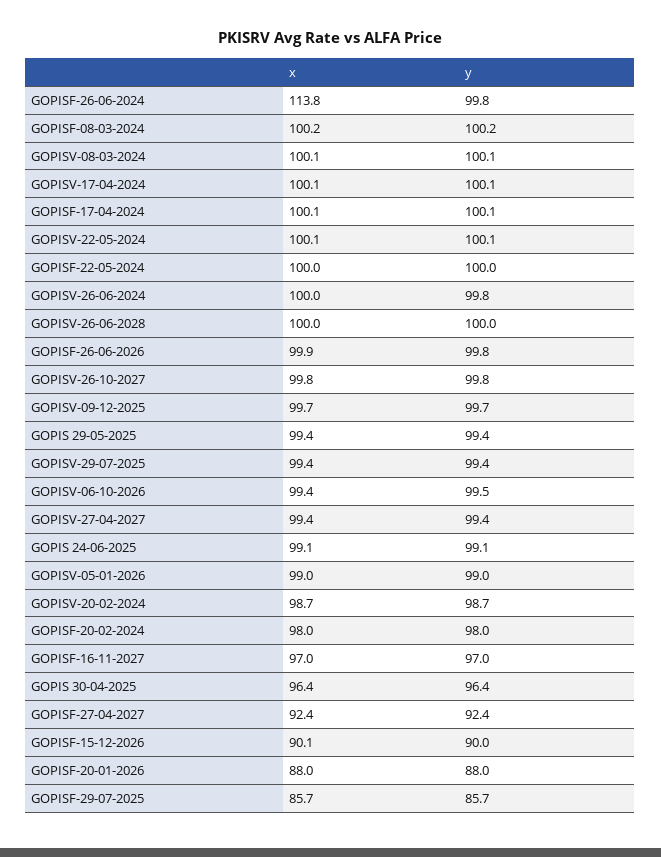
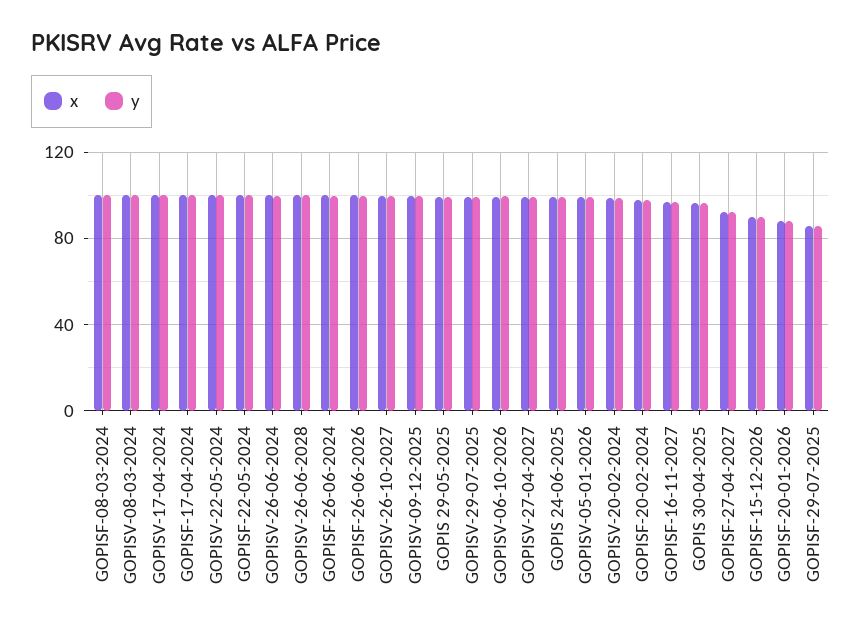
x, GOPISF-26-06-2024: 113.8 -> 100

